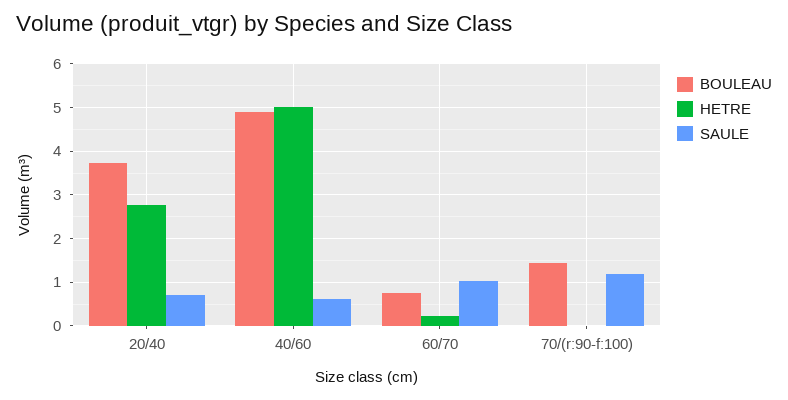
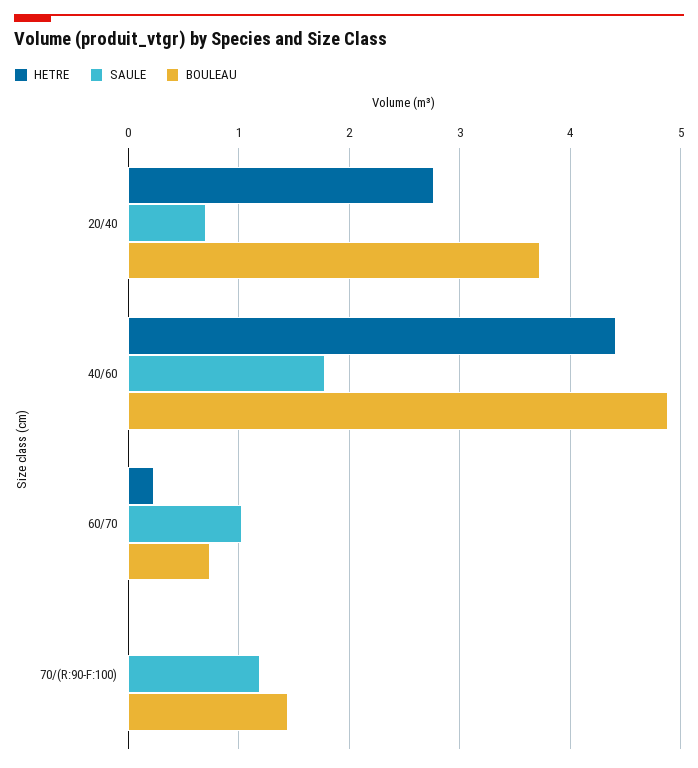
HETRE, 40/60: 5 -> 4.4
SAULE, 40/60: 0.6 -> 1.8

